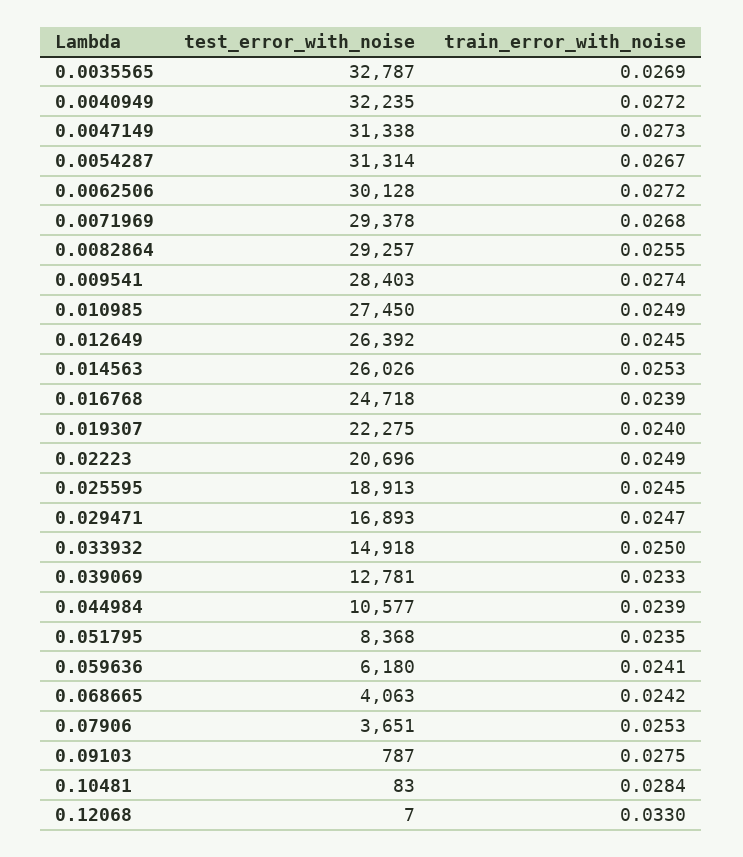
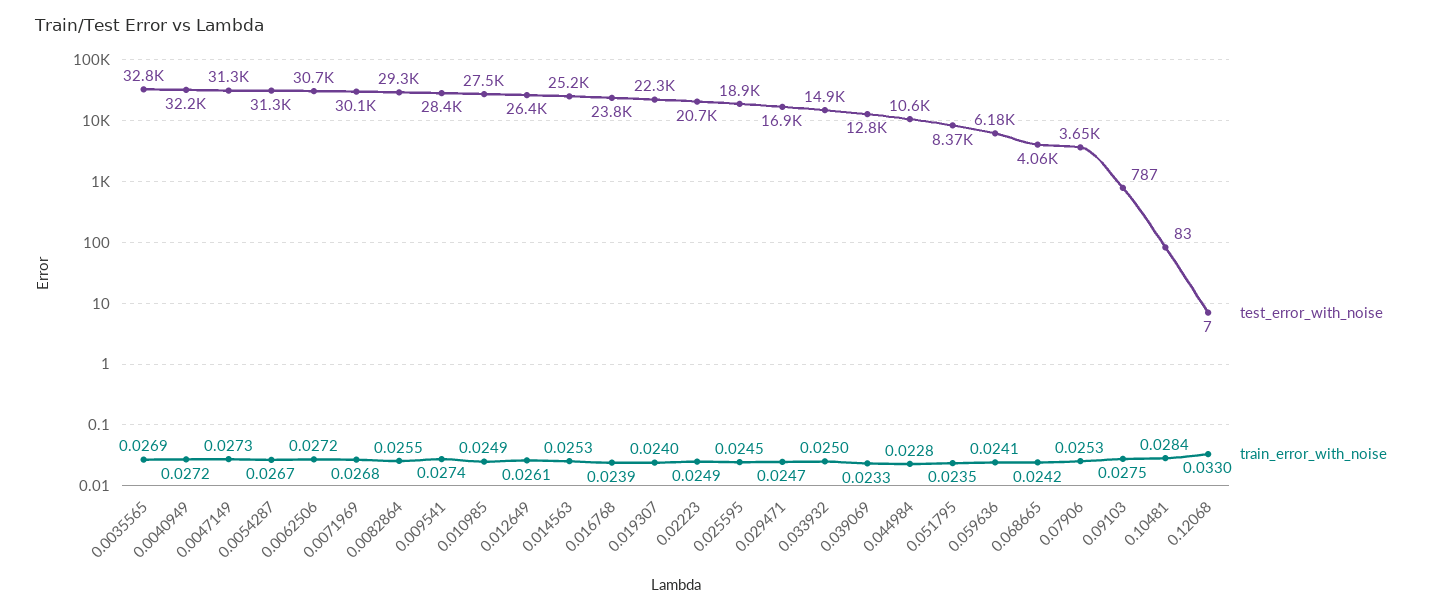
test_error_with_noise, 0.0062506: 30128 -> 30700
test_error_with_noise, 0.0071969: 29378 -> 30100
train_error_with_noise, 0.012649: 0.0245 -> 0.0261
test_error_with_noise, 0.014563: 26026 -> 25200
test_error_with_noise, 0.016768: 24718 -> 23800
train_error_with_noise, 0.044984: 0.0239 -> 0.0228

